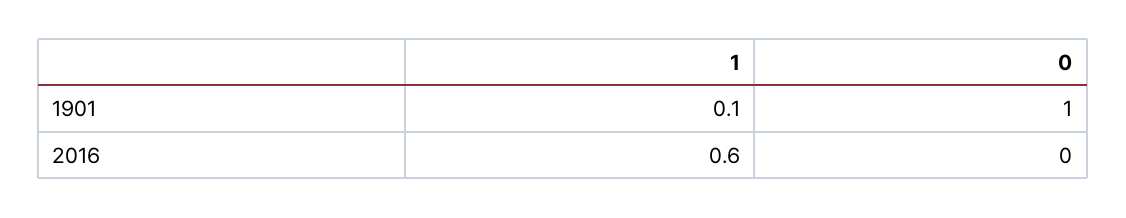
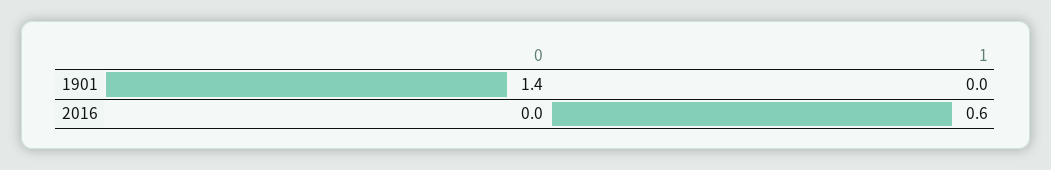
1, 1901: 0.1 -> 0
0, 1901: 1 -> 1.4

